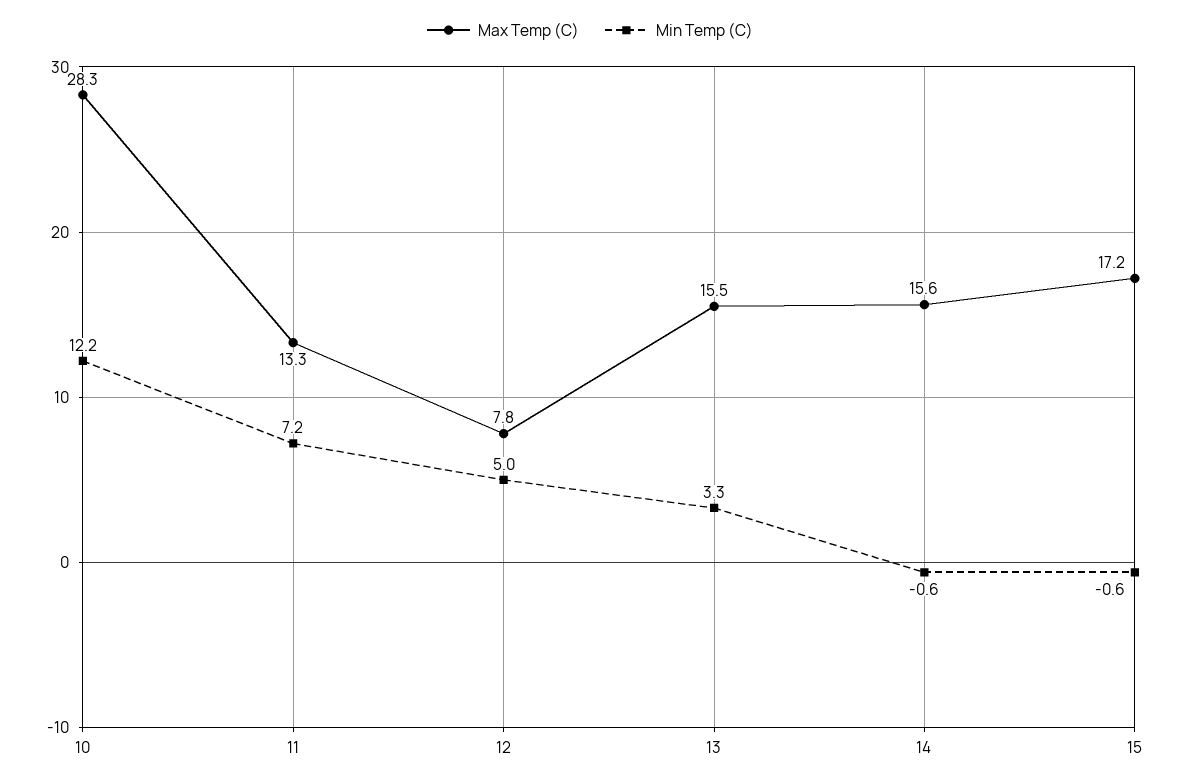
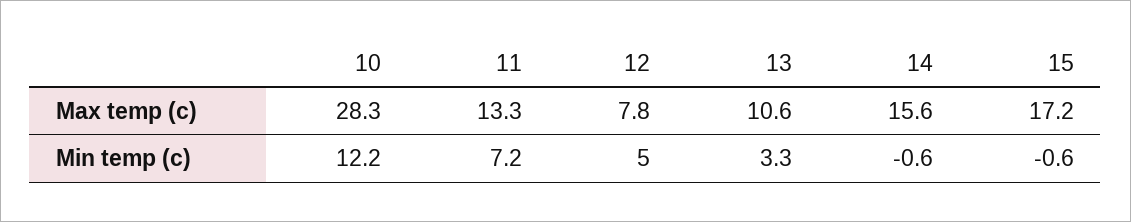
Max Temp (C), 13: 15.5 -> 10.6

